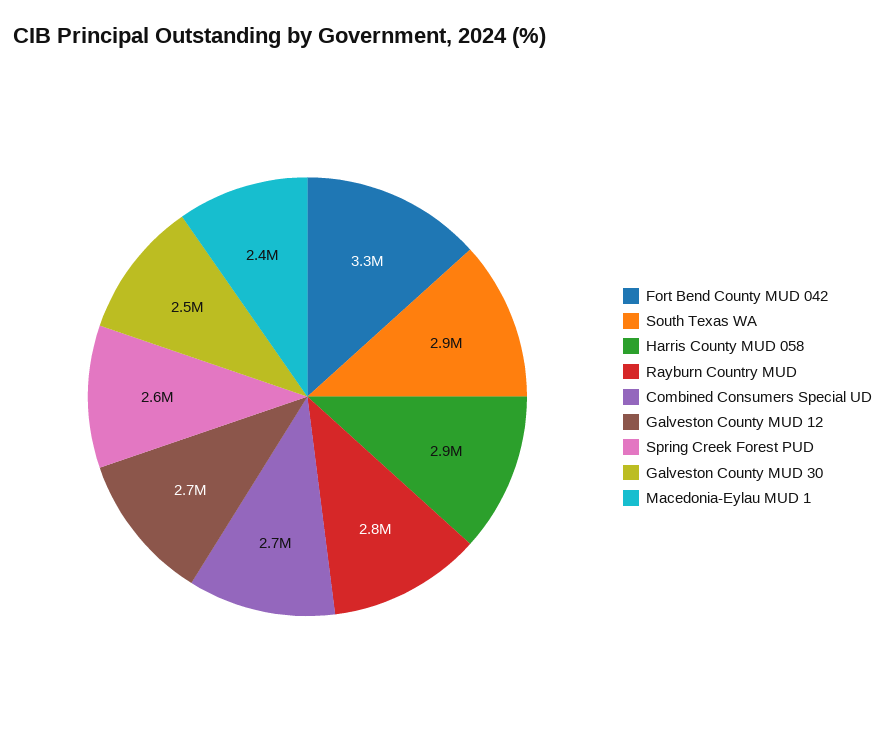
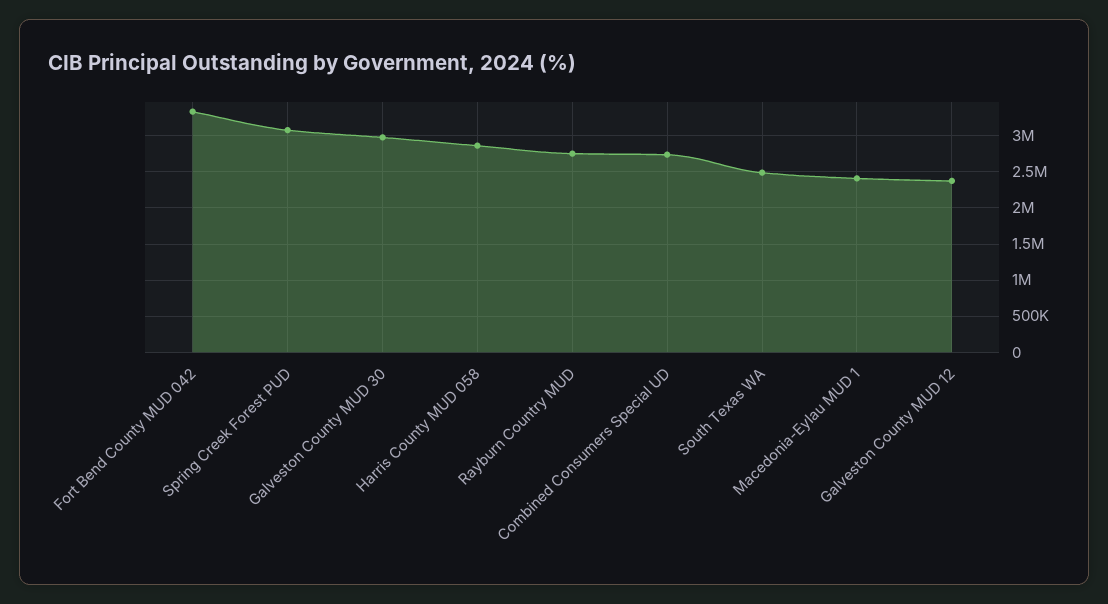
South Texas WA: 2900000 -> 2500000
Galveston County MUD 12: 2700000 -> 2400000
Spring Creek Forest PUD: 2600000 -> 3100000
Galveston County MUD 30: 2500000 -> 3000000

